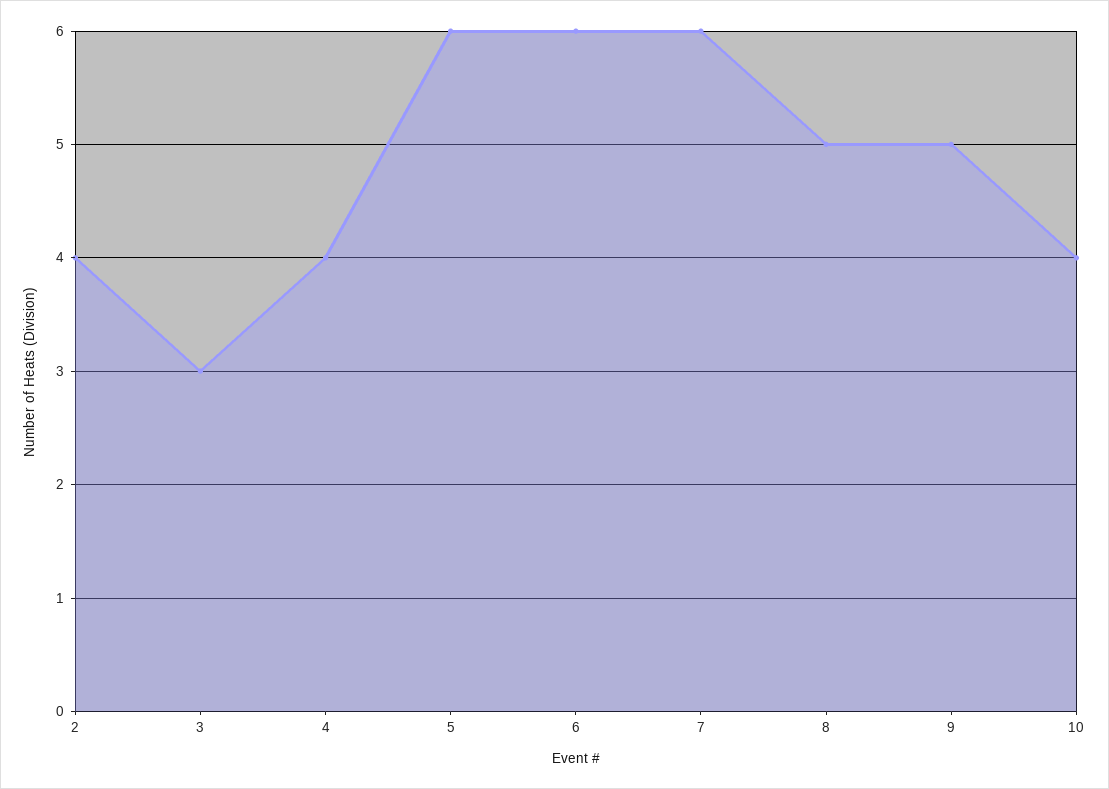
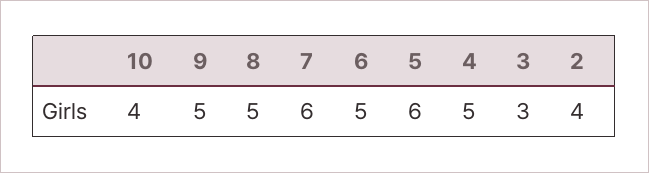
4: 4 -> 5
6: 6 -> 5

